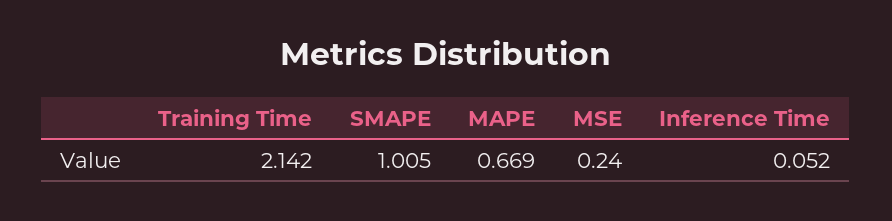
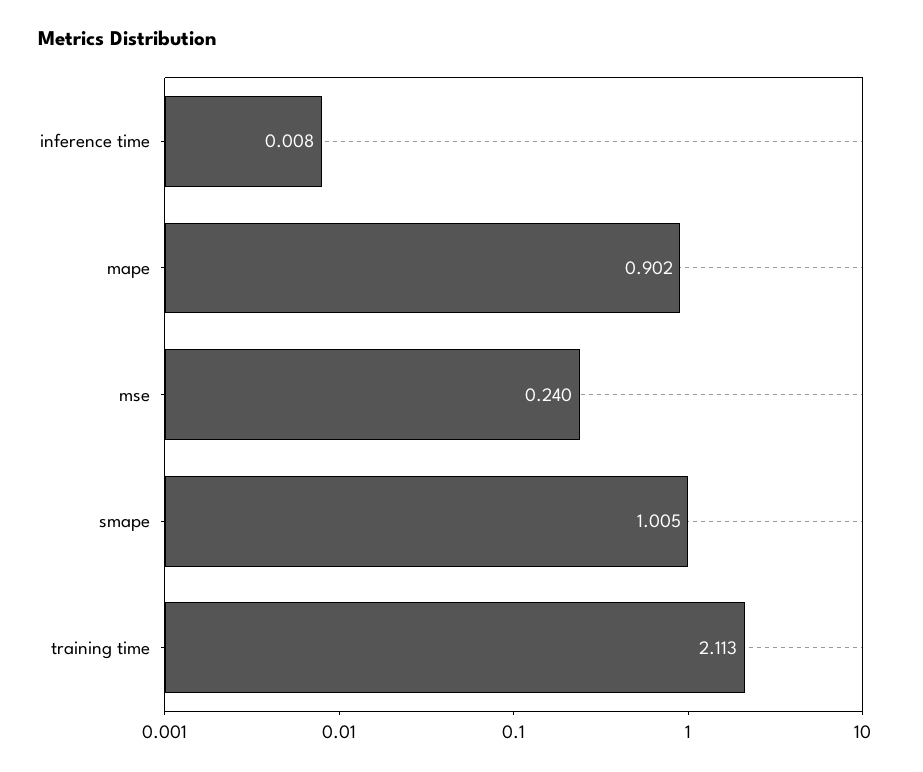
Training Time: 2.142 -> 2.113
MAPE: 0.669 -> 0.902
Inference Time: 0.052 -> 0.008

